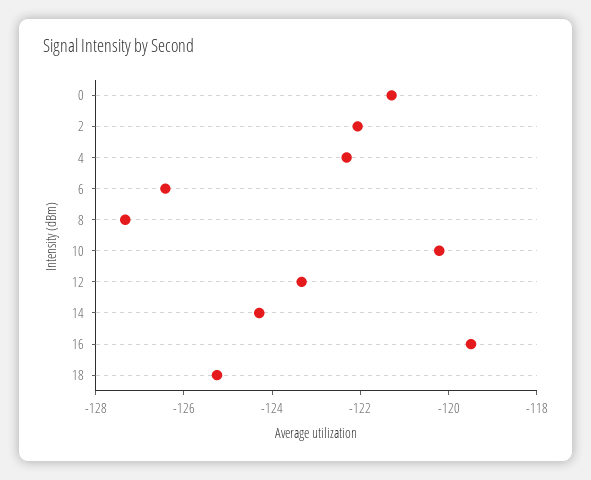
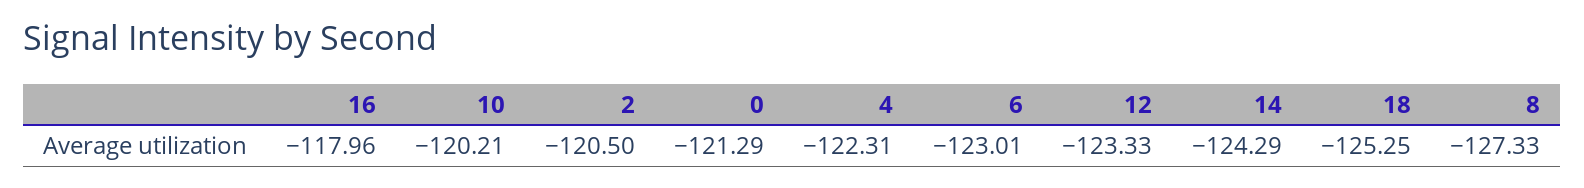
2: -122 -> -120.5
6: -126.5 -> -123.01
16: -119.5 -> -117.96

